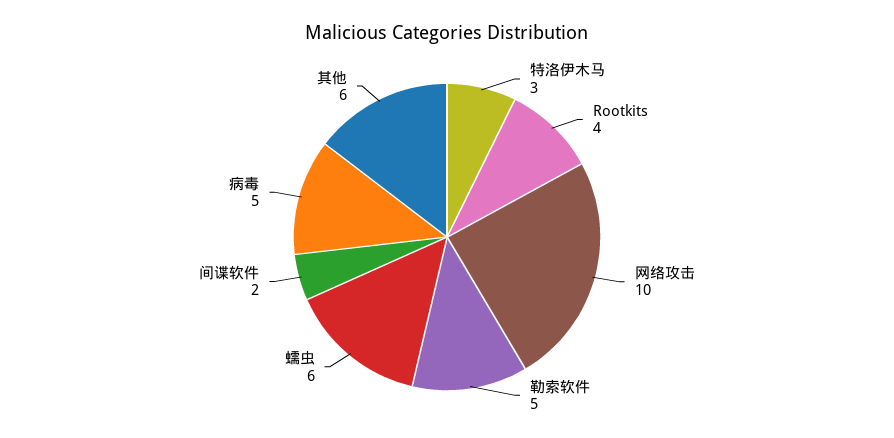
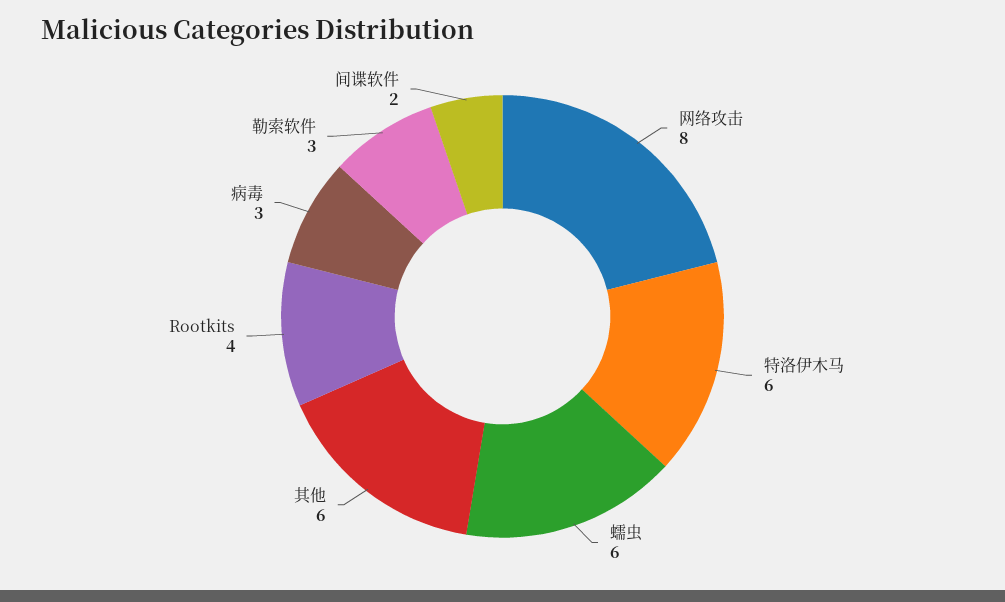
特洛伊木马: 3 -> 6
网络攻击: 10 -> 8
勒索软件: 5 -> 3
病毒: 5 -> 3

